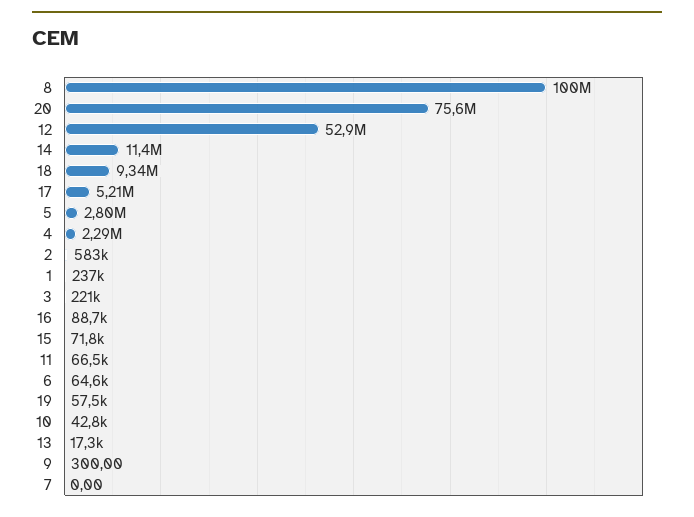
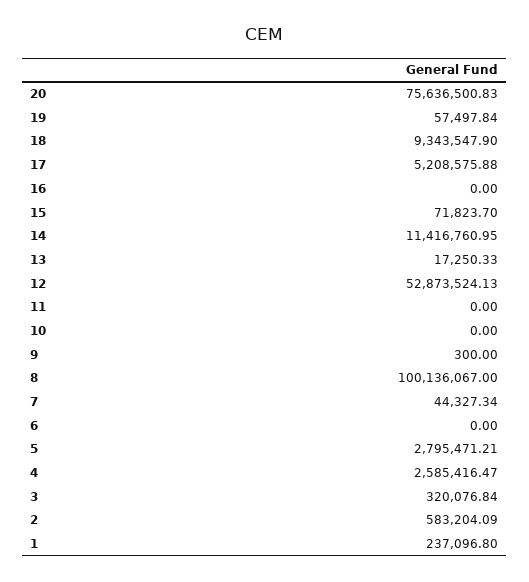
4: 2290000 -> 2585416.47
3: 221000 -> 320076.84
16: 88700 -> 0
11: 66500 -> 0
6: 64600 -> 0
10: 42800 -> 0
7: 0 -> 44327.34

